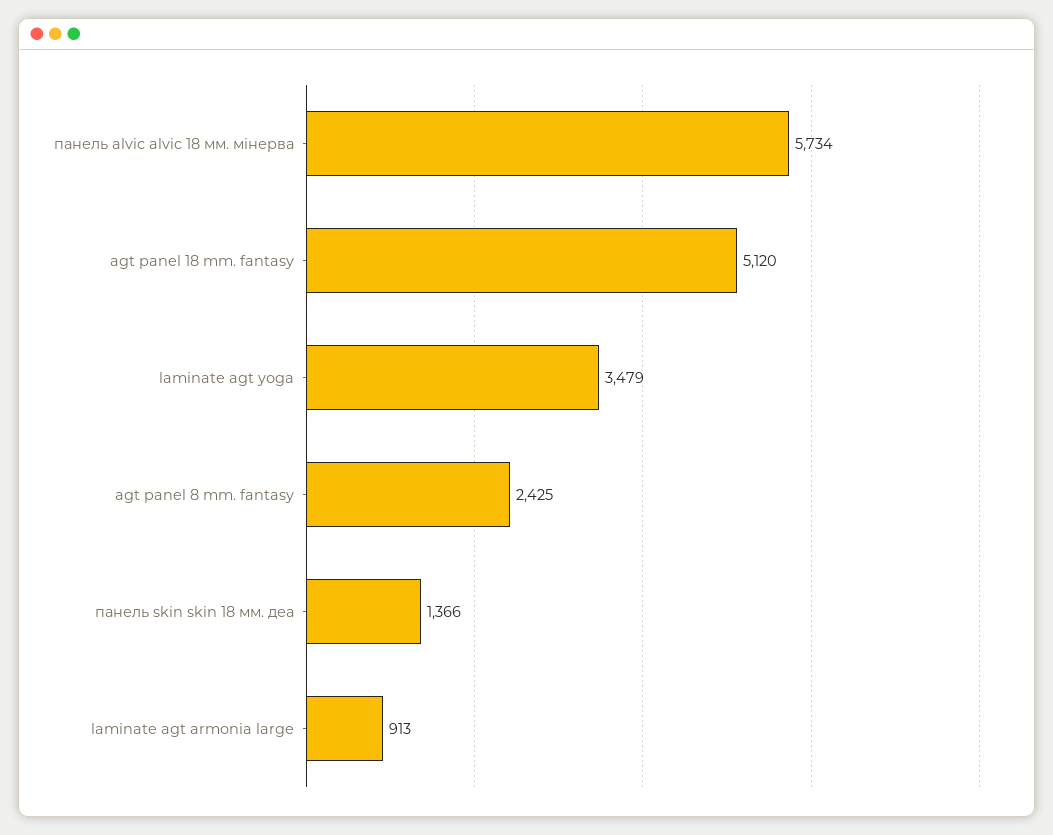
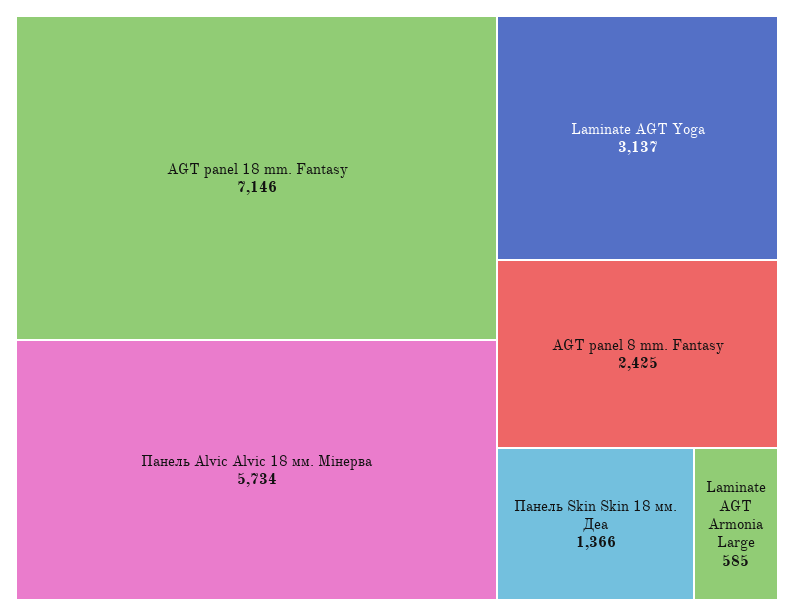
agt panel 18 mm. fantasy: 5120 -> 7146
laminate agt yoga: 3479 -> 3137
laminate agt armonia large: 913 -> 585

